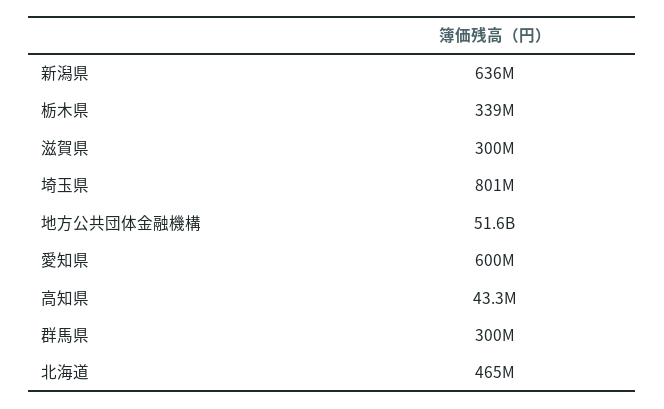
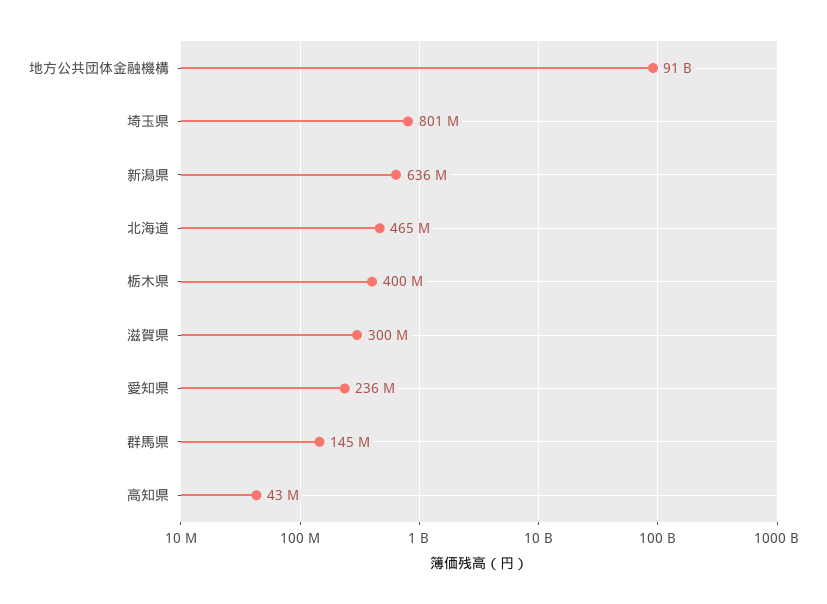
栃木県: 339000000 -> 400000000
地方公共団体金融機構: 51600000000 -> 91000000000
愛知県: 600000000 -> 236000000
群馬県: 300000000 -> 145000000

